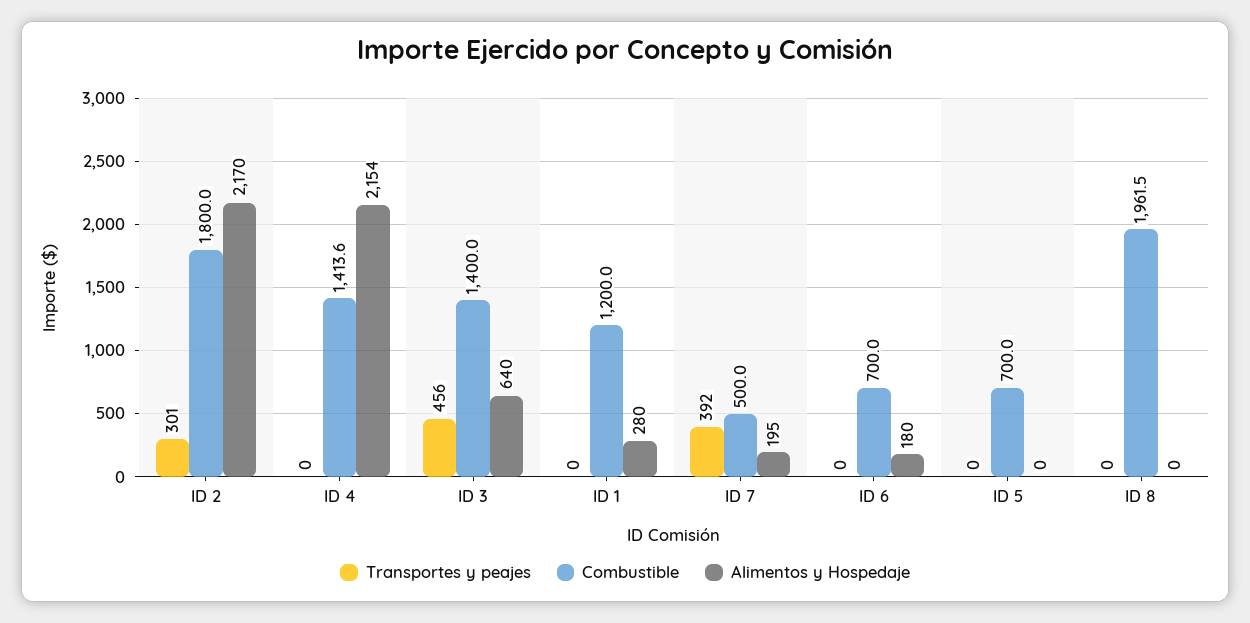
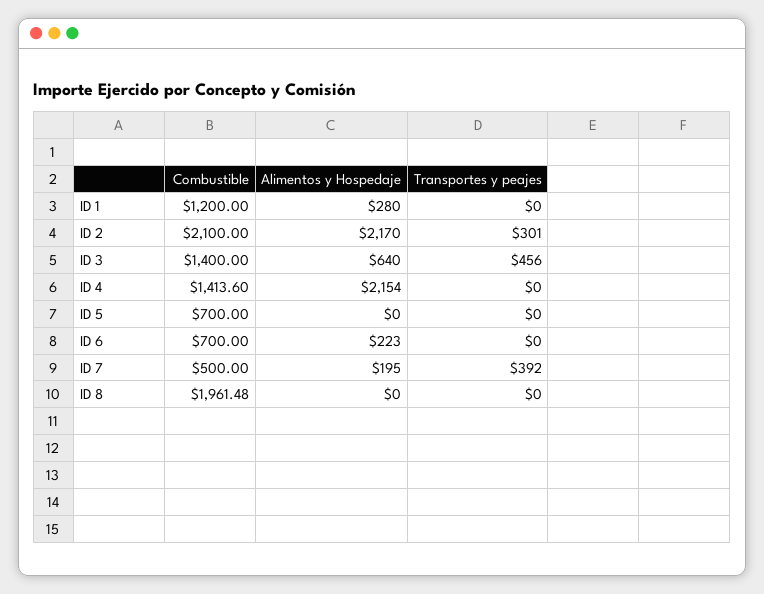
Combustible, ID 2: 1800 -> 2100
Alimentos y Hospedaje, ID 6: 180 -> 223

